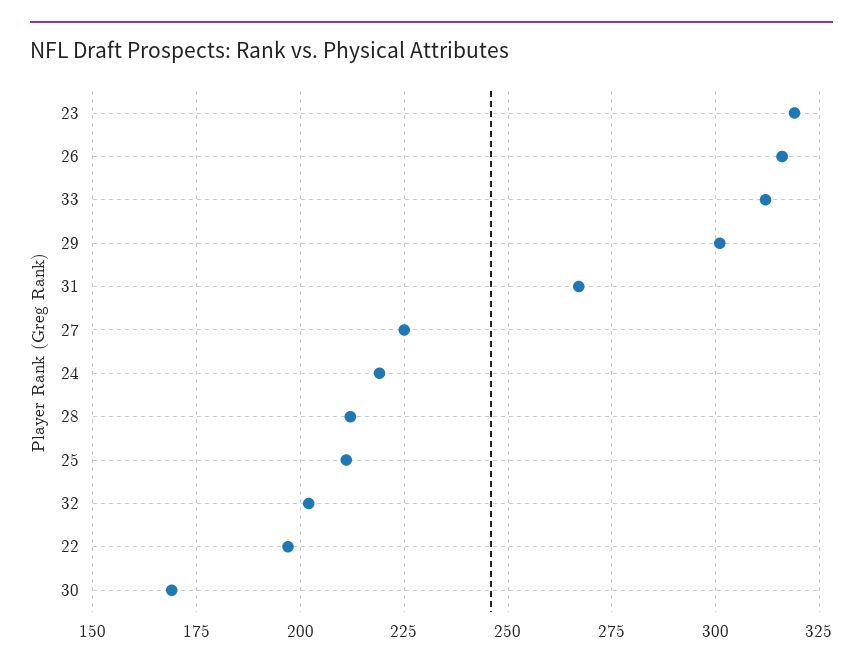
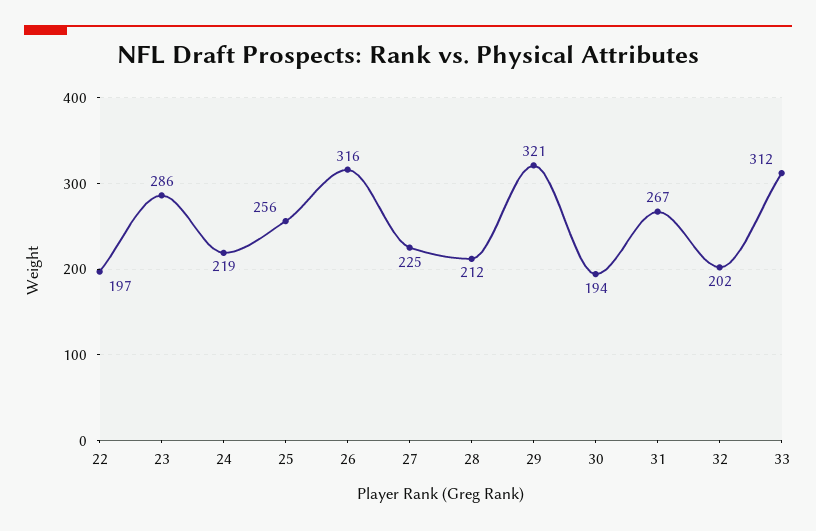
23: 320 -> 286
29: 300 -> 321
25: 210 -> 256
30: 170 -> 194

